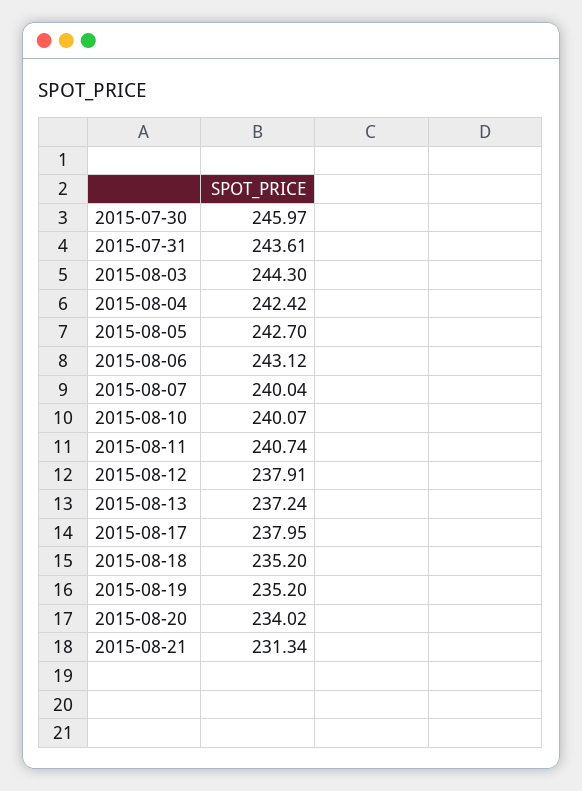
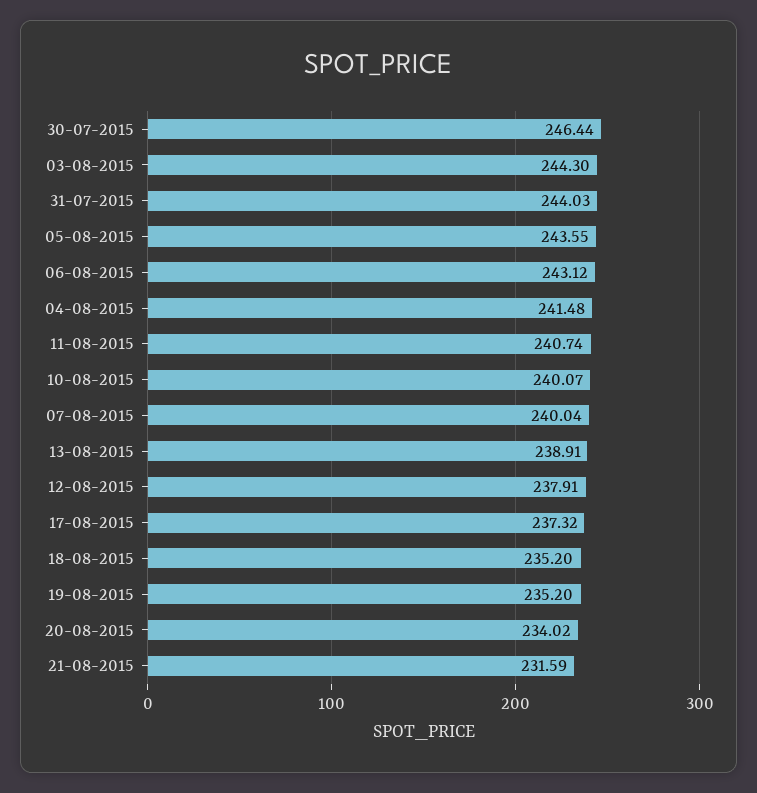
2015-07-30: 245.97 -> 246.44
2015-07-31: 243.61 -> 244.03
2015-08-04: 242.42 -> 241.48
2015-08-05: 242.7 -> 243.55
2015-08-13: 237.24 -> 238.91
2015-08-17: 237.95 -> 237.32
2015-08-21: 231.34 -> 231.59

